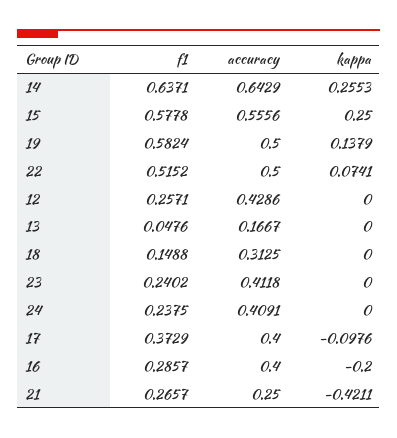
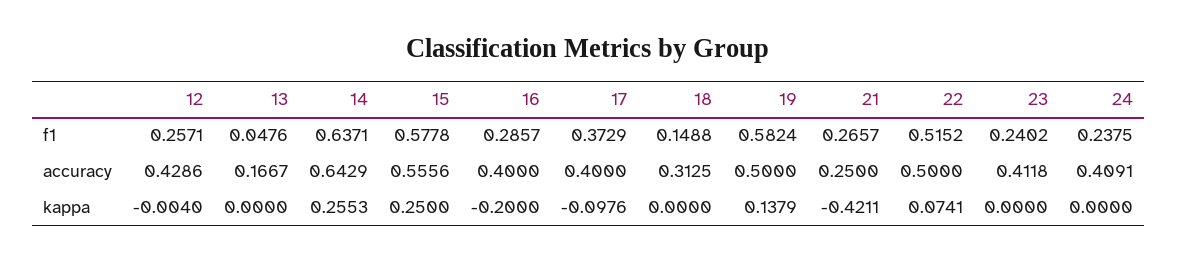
kappa, 12: 0 -> -0.004

